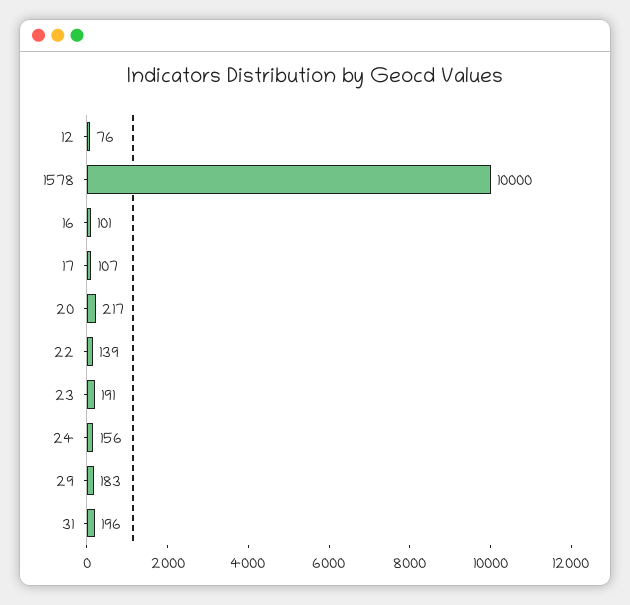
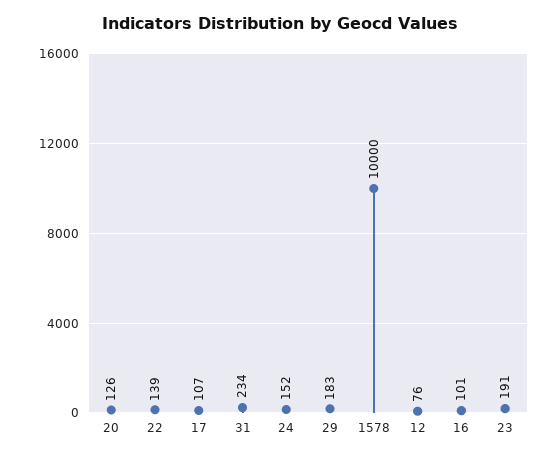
20: 217 -> 126
24: 156 -> 152
31: 196 -> 234

